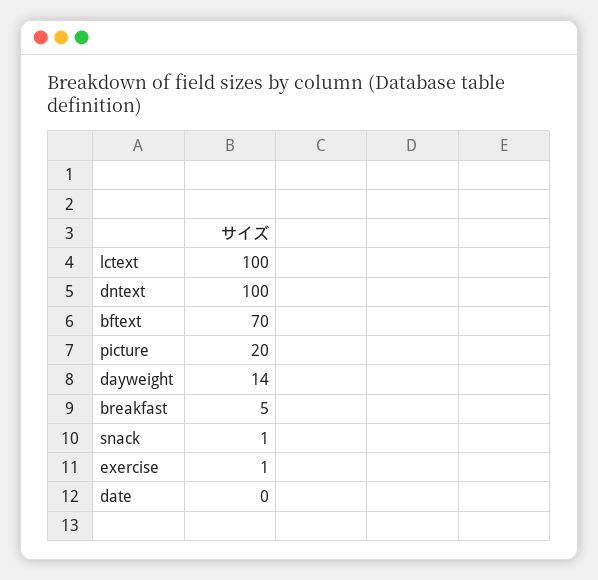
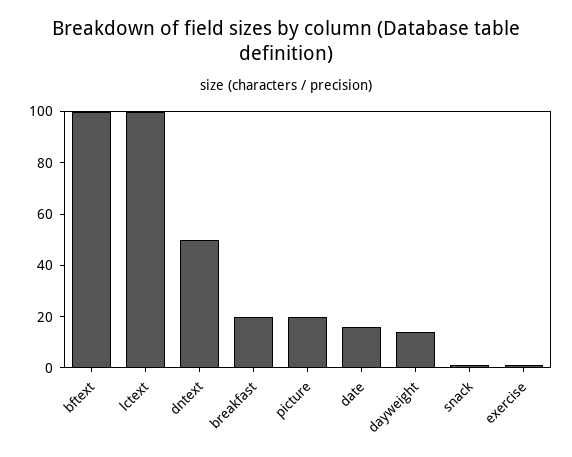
dntext: 100 -> 50
bftext: 70 -> 100
breakfast: 5 -> 20
date: 0 -> 15

